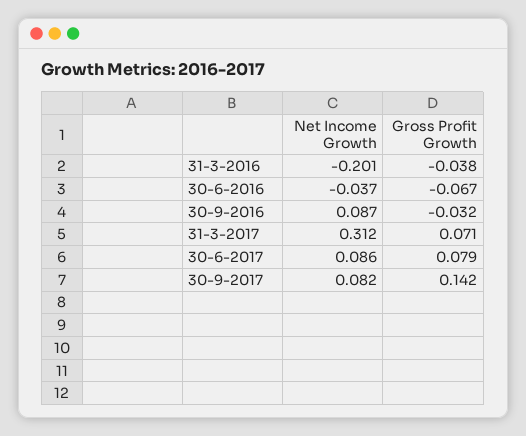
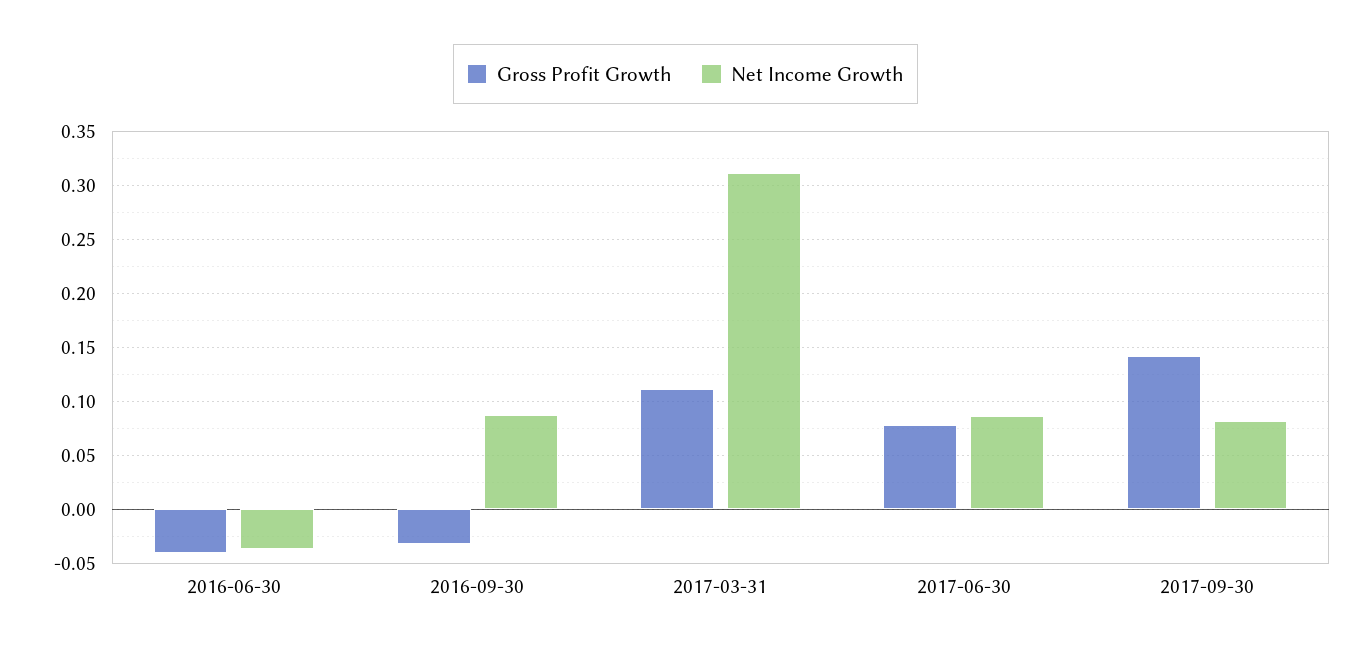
Net Income Growth, 31-3-2016: -0.201 -> none
Gross Profit Growth, 31-3-2016: -0.038 -> none
Gross Profit Growth, 30-6-2016: -0.067 -> -0.04
Gross Profit Growth, 31-3-2017: 0.071 -> 0.11

